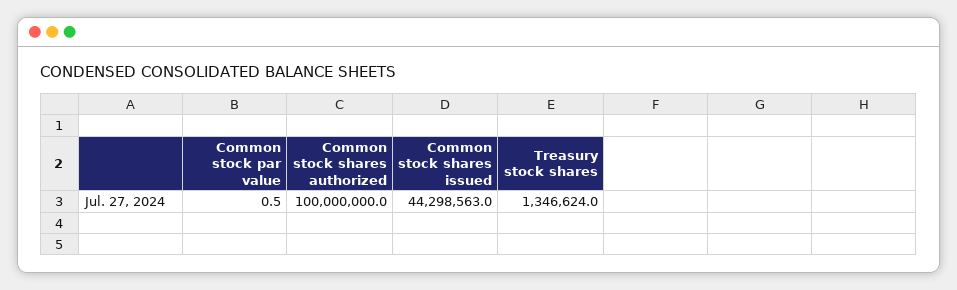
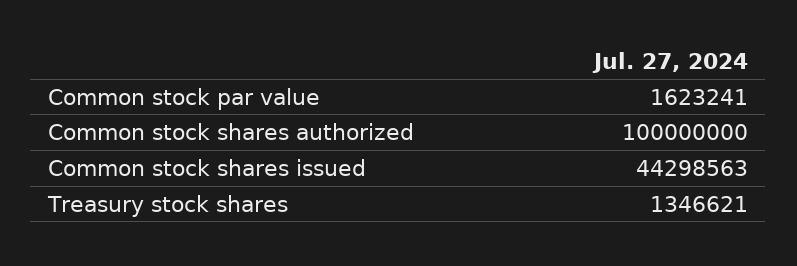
Common stock par value: 0.5 -> 1623241
Treasury stock shares: 1346624 -> 1346621

